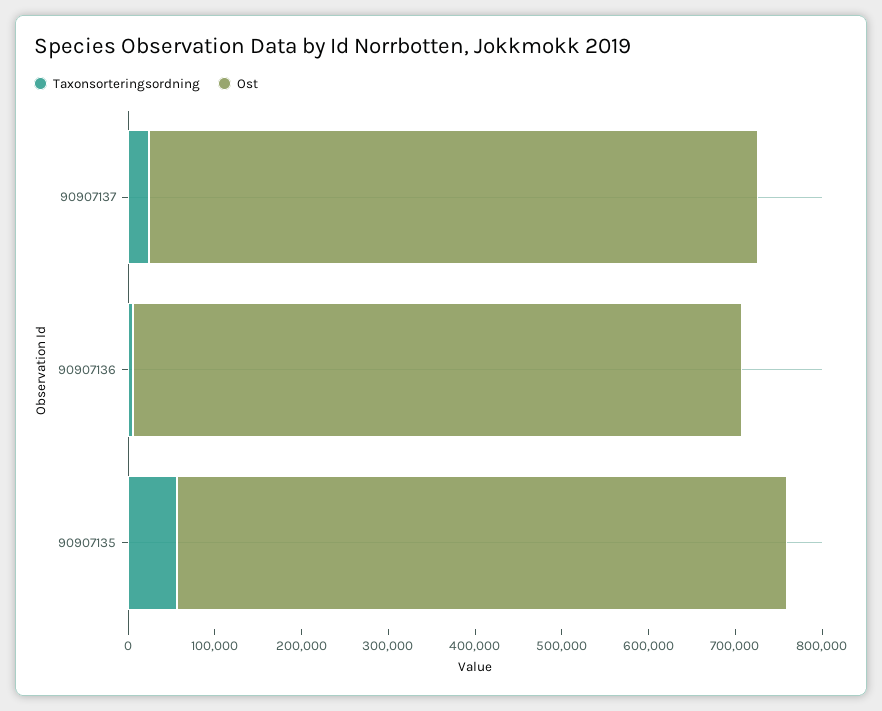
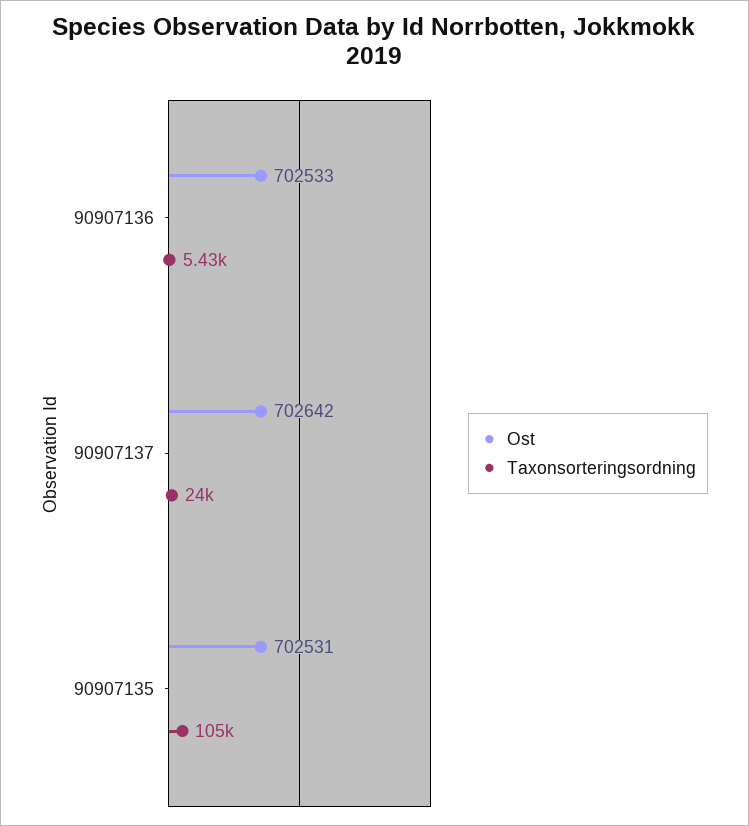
Taxonsorteringsordning, 90907135: 60000 -> 105000

